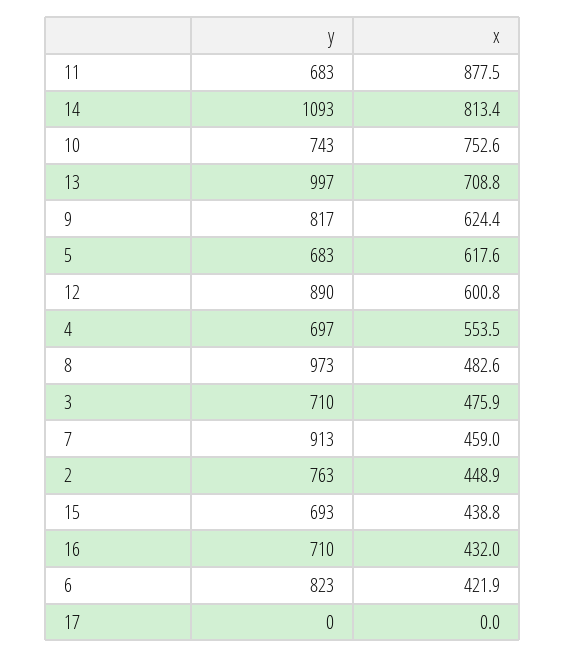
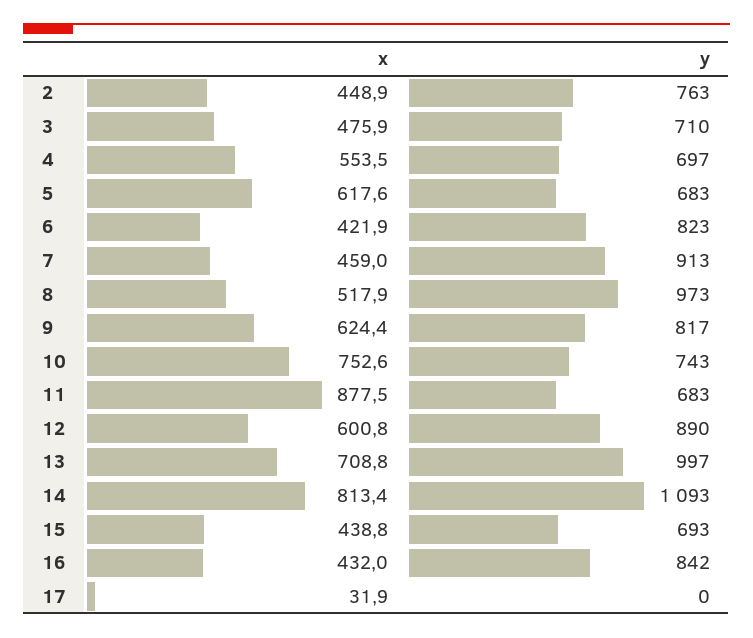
x, 8: 482.6 -> 517.9
y, 16: 710 -> 842
x, 17: 0 -> 31.9

